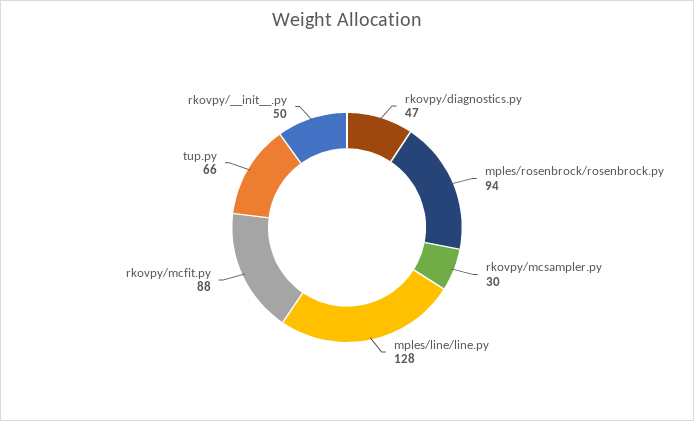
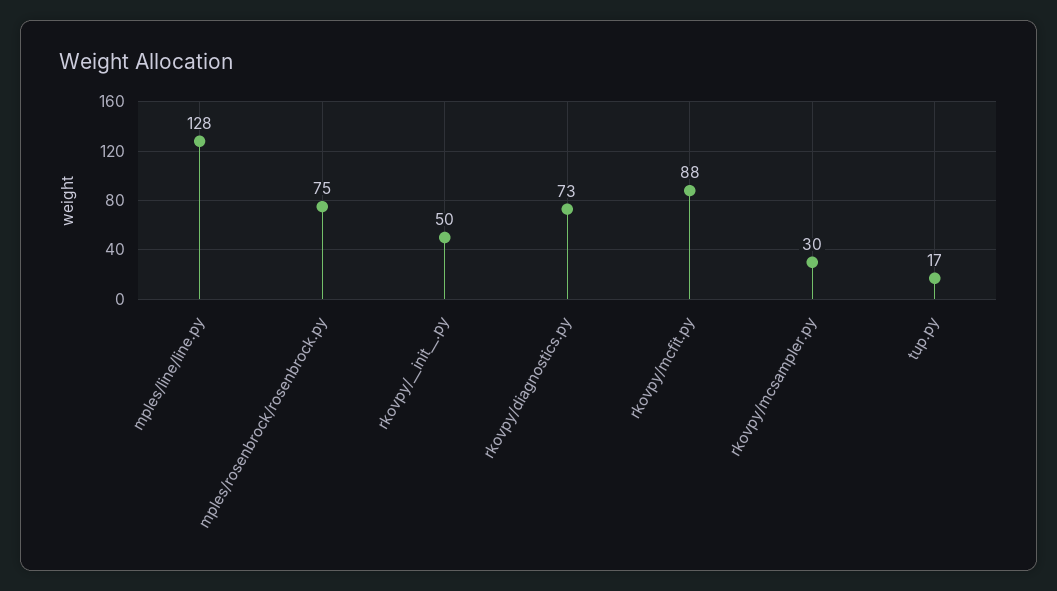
rkovpy/diagnostics.py: 47 -> 73
mples/rosenbrock/rosenbrock.py: 94 -> 75
tup.py: 66 -> 17

